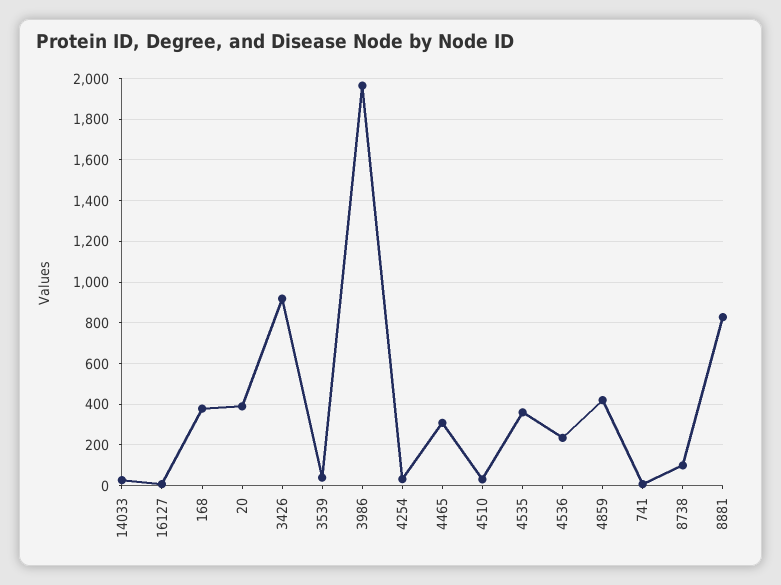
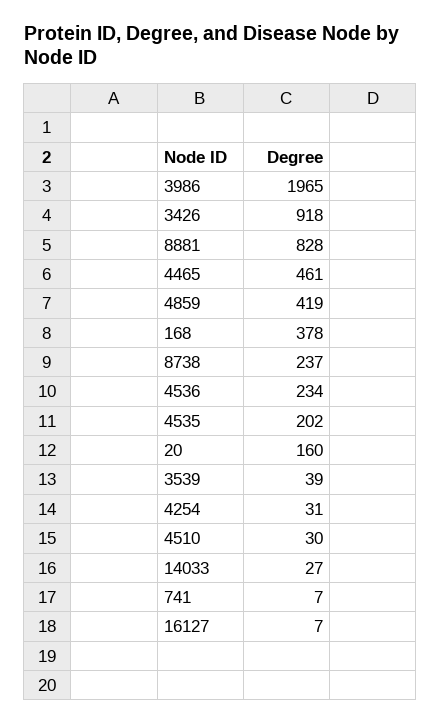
20: 400 -> 160
4465: 300 -> 461
4535: 350 -> 202
8738: 100 -> 237

